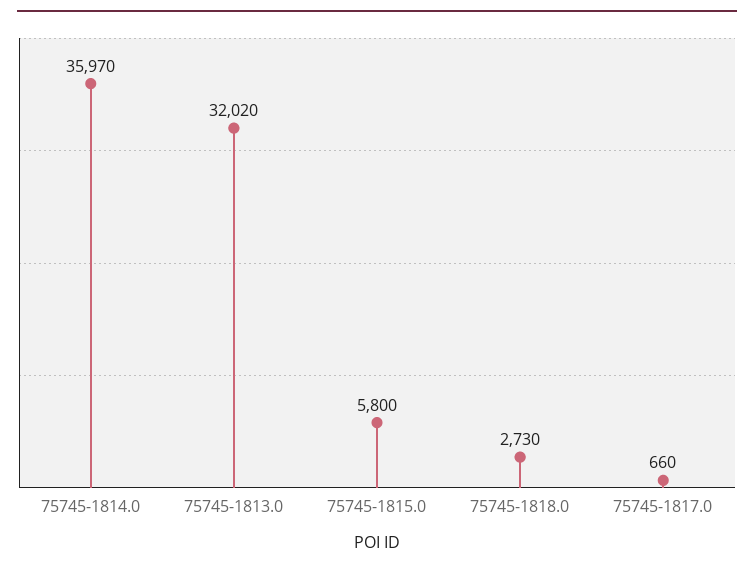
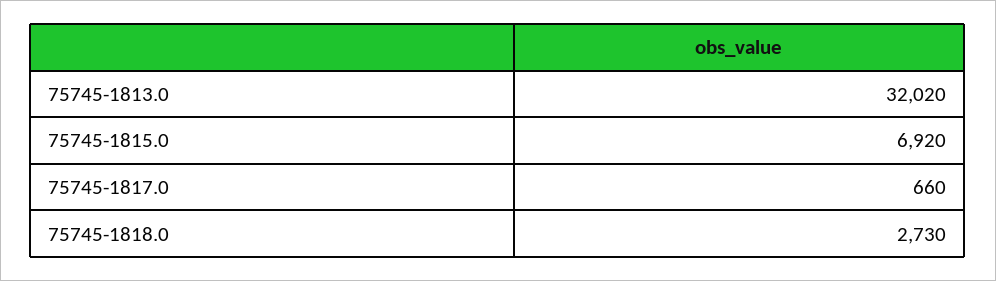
75745-1814.0: 35970 -> none
75745-1815.0: 5800 -> 6920

